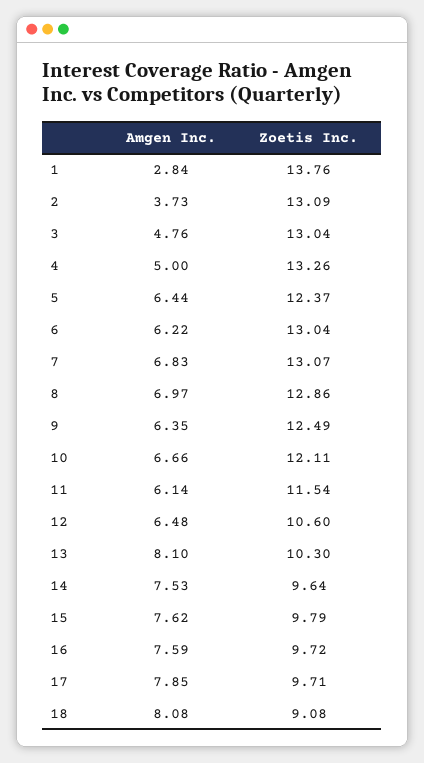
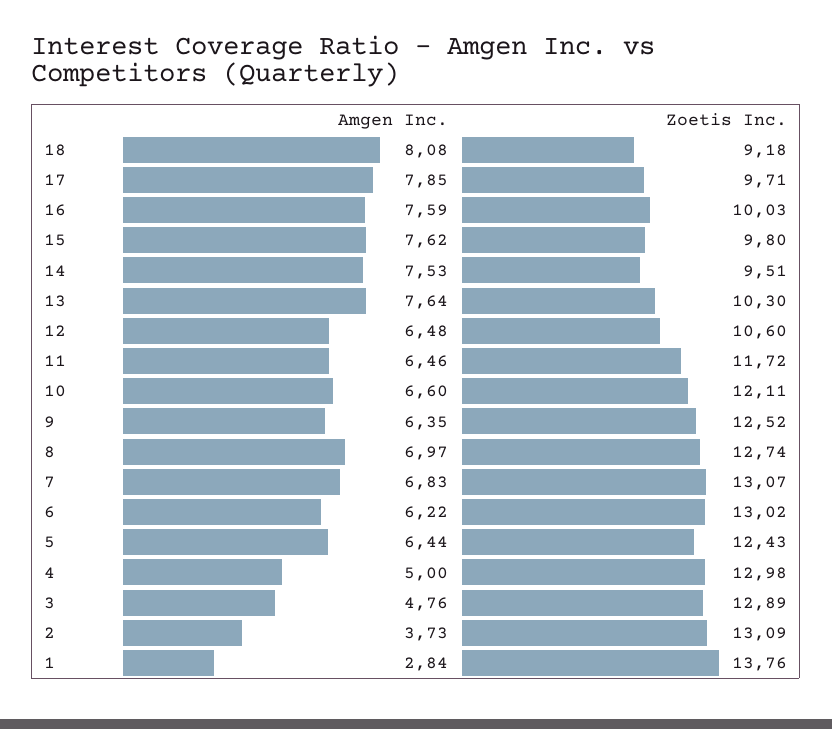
Zoetis Inc., 3: 13.04 -> 12.89
Zoetis Inc., 4: 13.26 -> 12.98
Zoetis Inc., 5: 12.37 -> 12.43
Zoetis Inc., 6: 13.04 -> 13.02
Zoetis Inc., 8: 12.86 -> 12.74
Zoetis Inc., 9: 12.49 -> 12.52
Amgen Inc., 10: 6.66 -> 6.6
Amgen Inc., 11: 6.14 -> 6.46
Zoetis Inc., 11: 11.54 -> 11.72
Amgen Inc., 13: 8.1 -> 7.64
Zoetis Inc., 14: 9.64 -> 9.51
Zoetis Inc., 15: 9.79 -> 9.8
Zoetis Inc., 16: 9.72 -> 10.03
Zoetis Inc., 18: 9.08 -> 9.18

